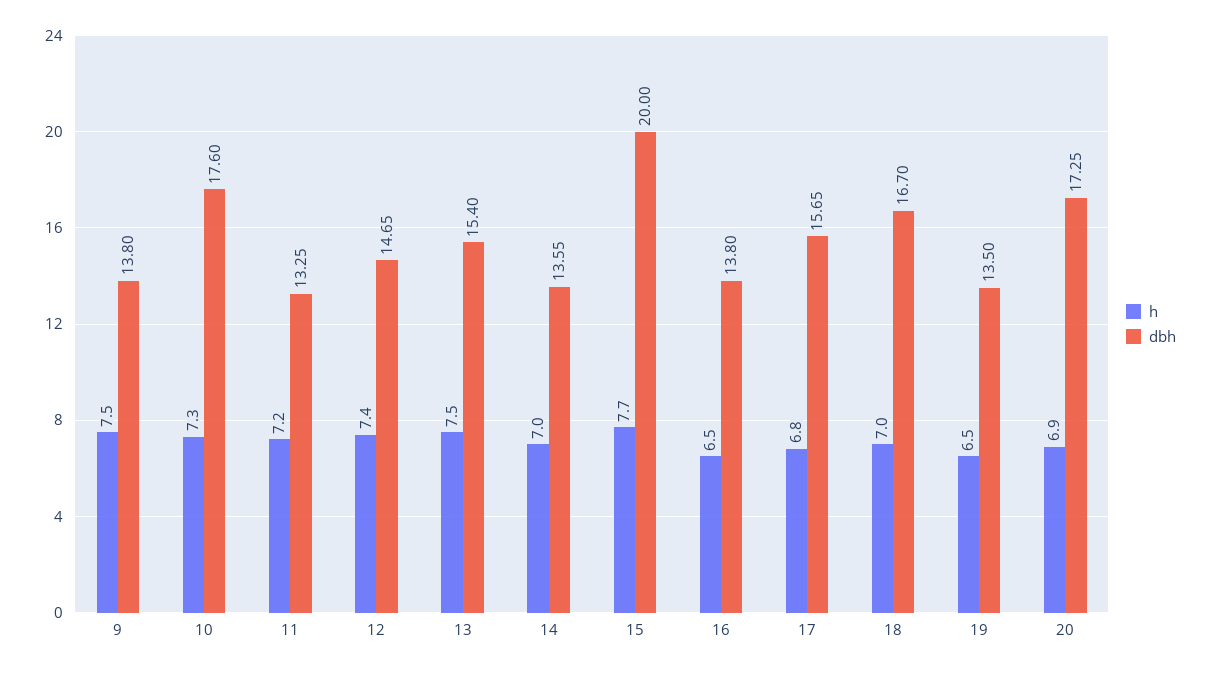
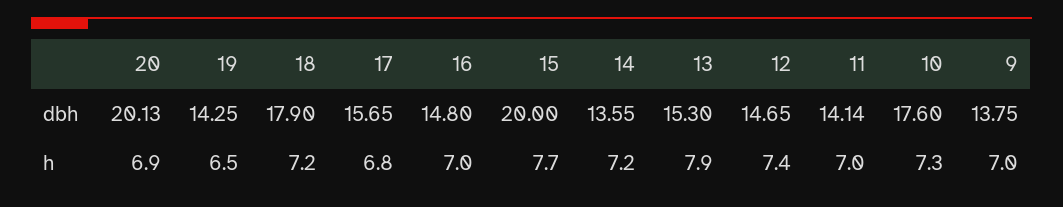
h, 9: 7.5 -> 7
dbh, 9: 13.8 -> 13.75
h, 11: 7.2 -> 7
dbh, 11: 13.25 -> 14.14
h, 13: 7.5 -> 7.9
dbh, 13: 15.4 -> 15.3
h, 14: 7 -> 7.2
h, 16: 6.5 -> 7
dbh, 16: 13.8 -> 14.8
h, 18: 7 -> 7.2
dbh, 18: 16.7 -> 17.9
dbh, 19: 13.5 -> 14.25
dbh, 20: 17.25 -> 20.13

